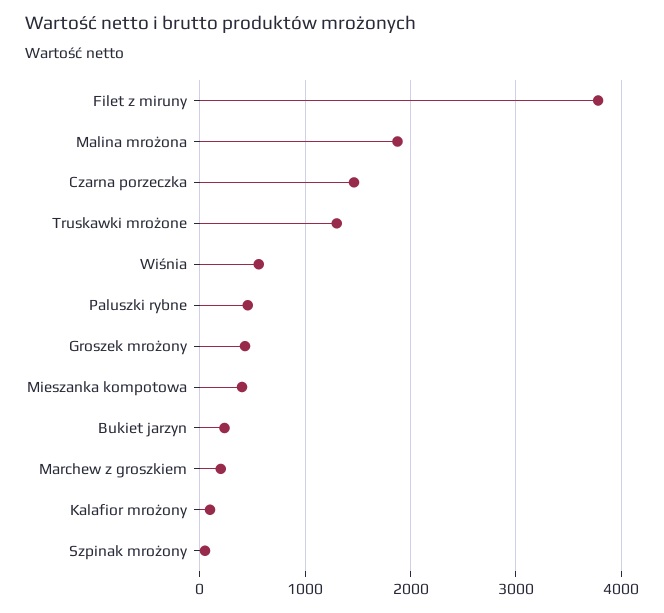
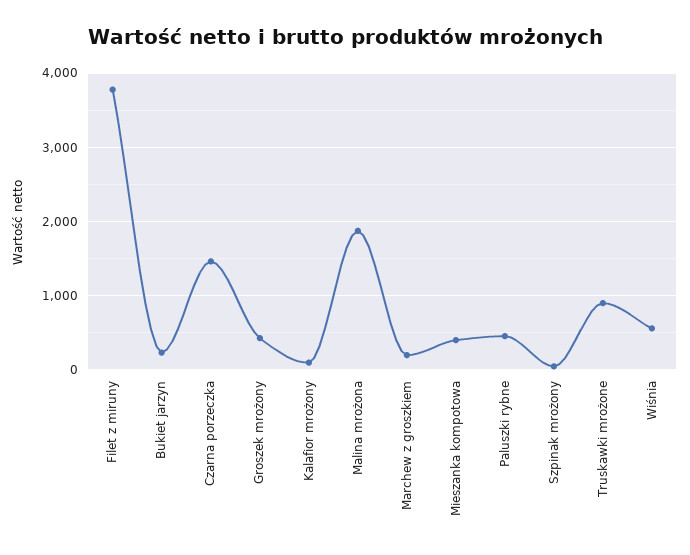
Truskawki mrożone: 1300 -> 900

